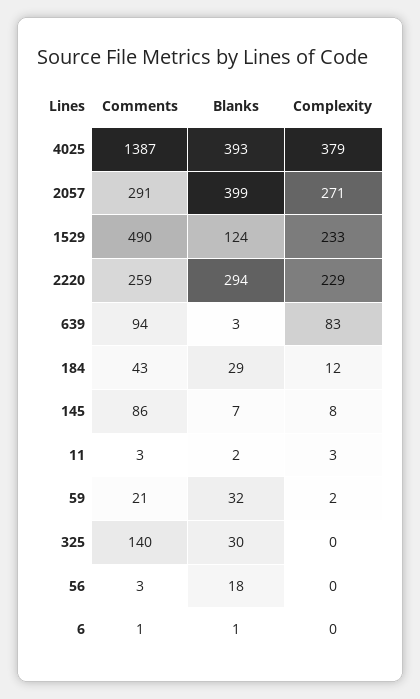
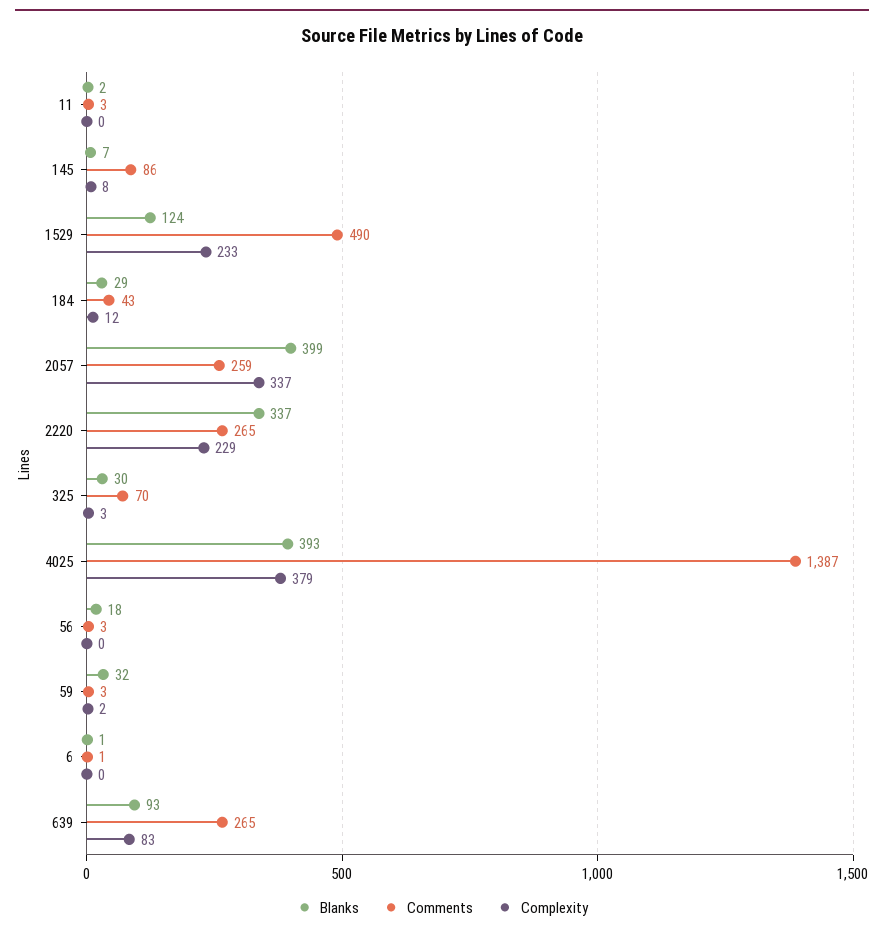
Comments, 2057: 291 -> 259
Complexity, 2057: 271 -> 337
Comments, 2220: 259 -> 265
Blanks, 2220: 294 -> 337
Comments, 639: 94 -> 265
Blanks, 639: 3 -> 93
Complexity, 11: 3 -> 0
Comments, 59: 21 -> 3
Comments, 325: 140 -> 70
Complexity, 325: 0 -> 3

